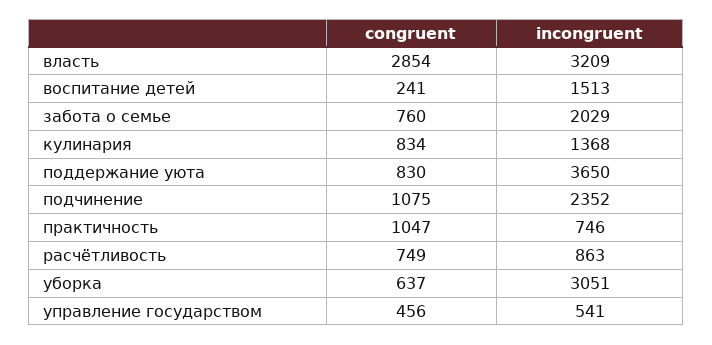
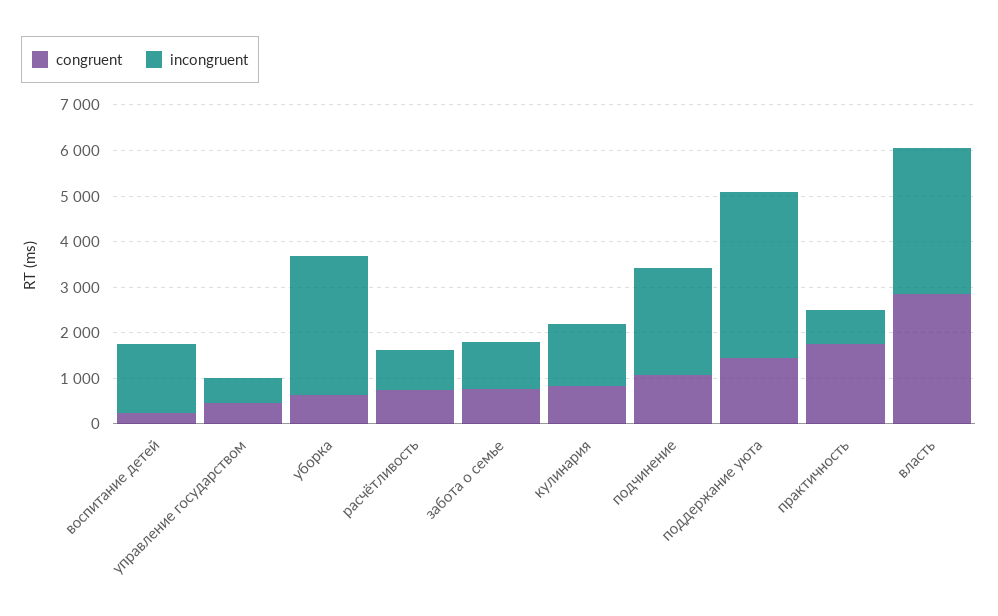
incongruent, забота о семье: 2029 -> 1000
congruent, поддержание уюта: 830 -> 1400
congruent, практичность: 1047 -> 1800

